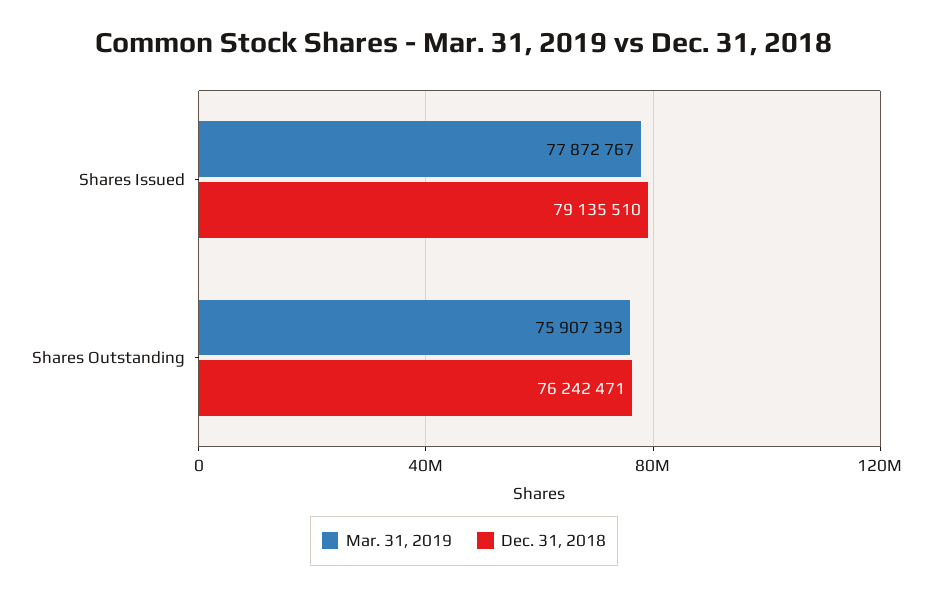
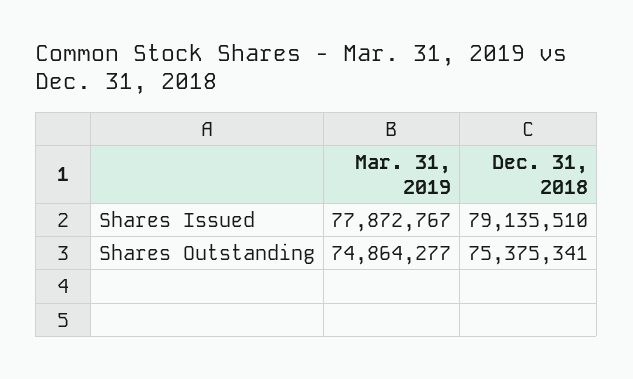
Mar. 31, 2019, Shares Outstanding: 75907393 -> 74864277
Dec. 31, 2018, Shares Outstanding: 76242471 -> 75375341

